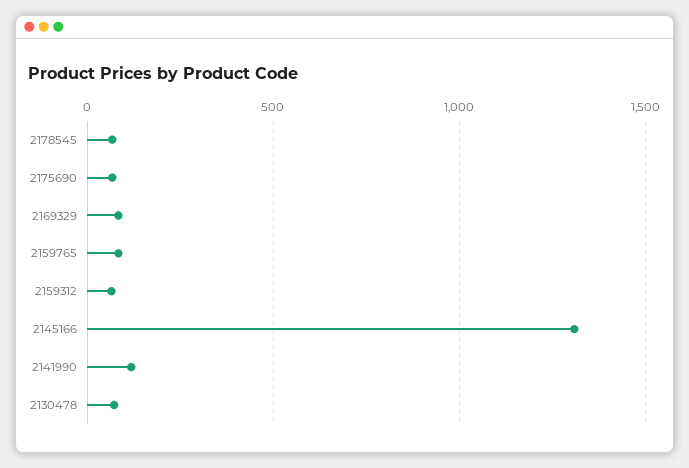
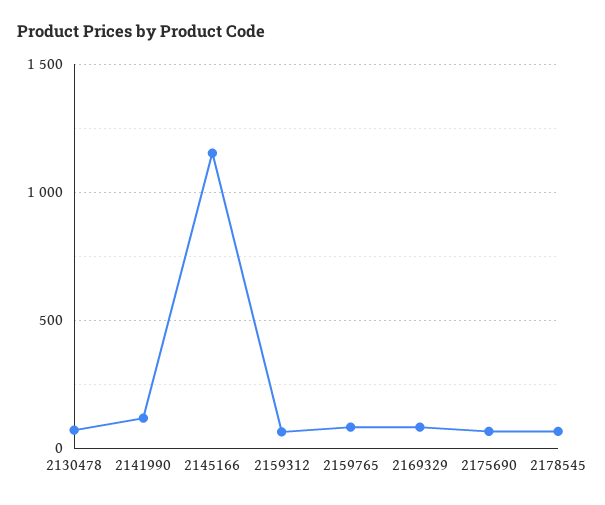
2145166: 1300 -> 1150

